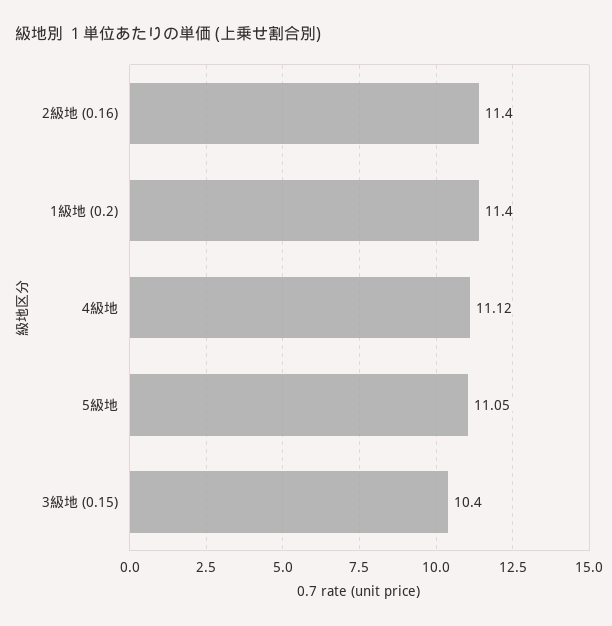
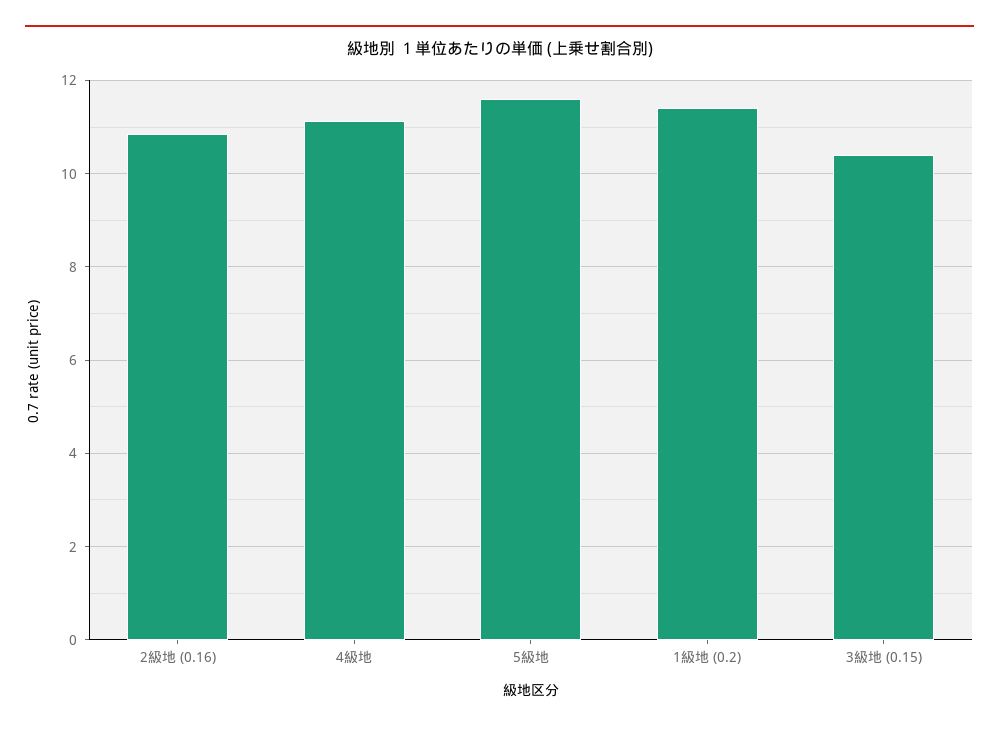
2級地 (0.16): 11.4 -> 10.8
5級地: 11.05 -> 11.6

